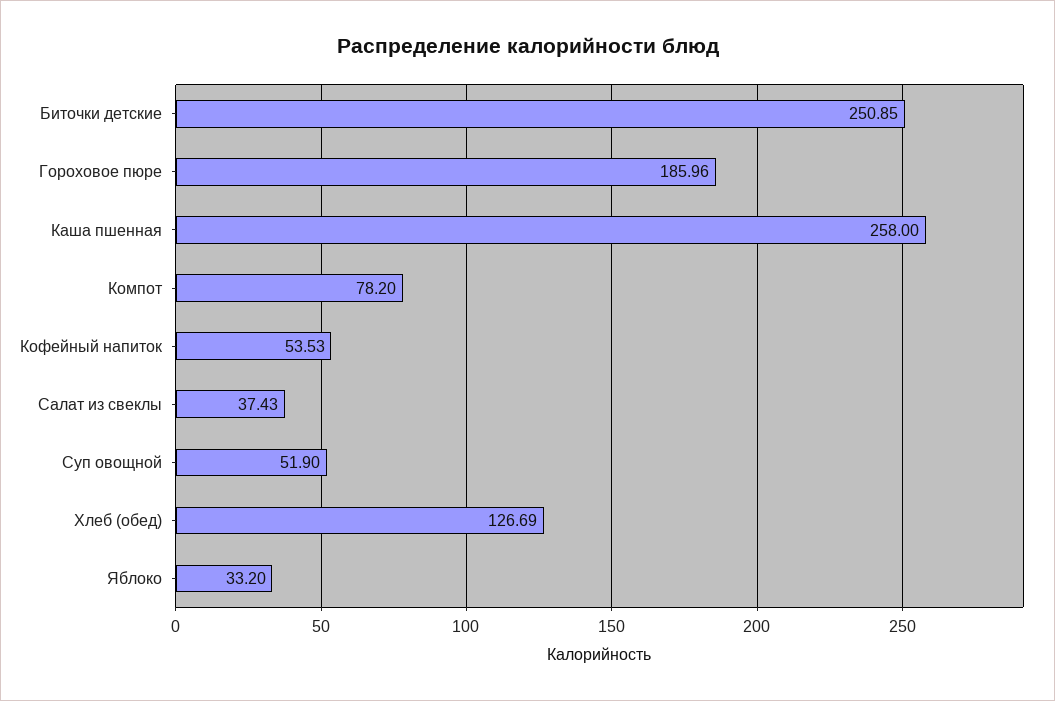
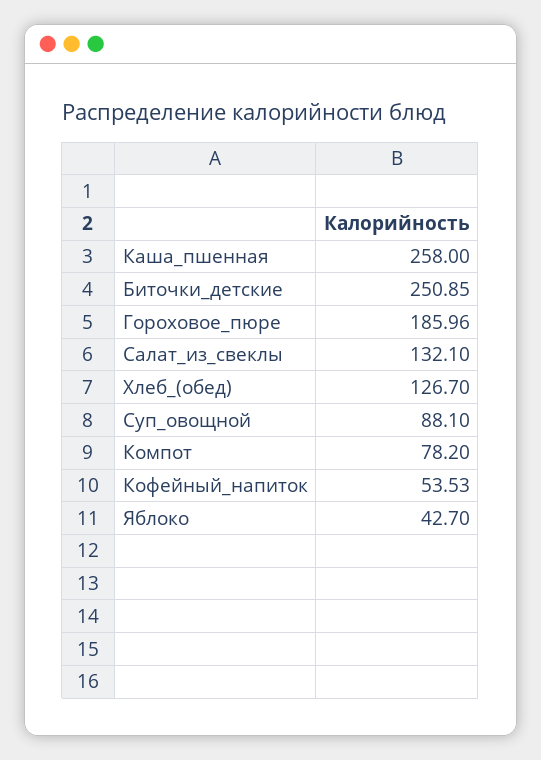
Салат из свеклы: 37.43 -> 132.1
Суп овощной: 51.9 -> 88.1
Хлеб (обед): 126.69 -> 126.7
Яблоко: 33.2 -> 42.7

